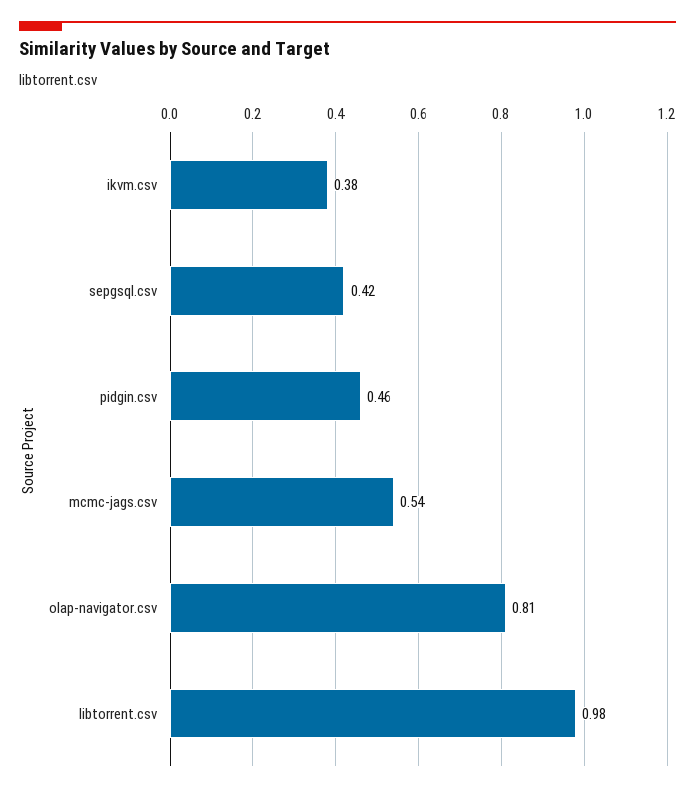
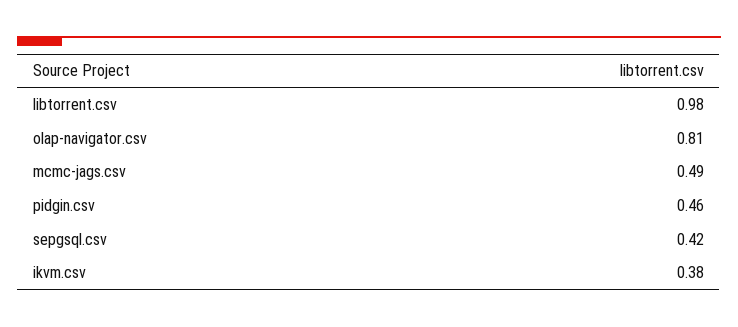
mcmc-jags.csv: 0.54 -> 0.49

